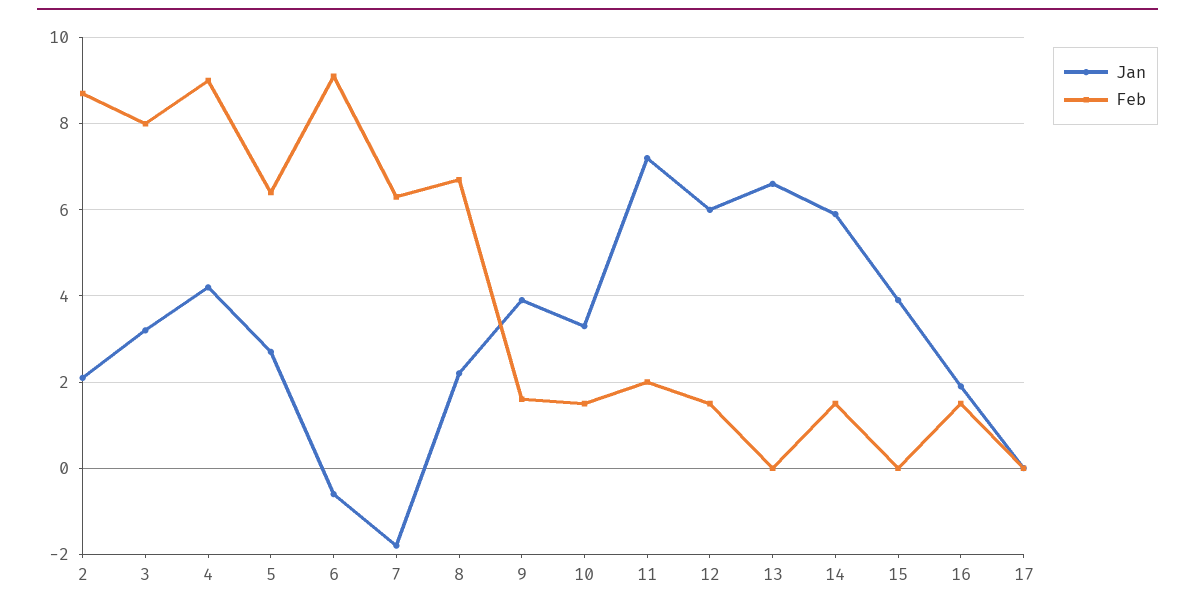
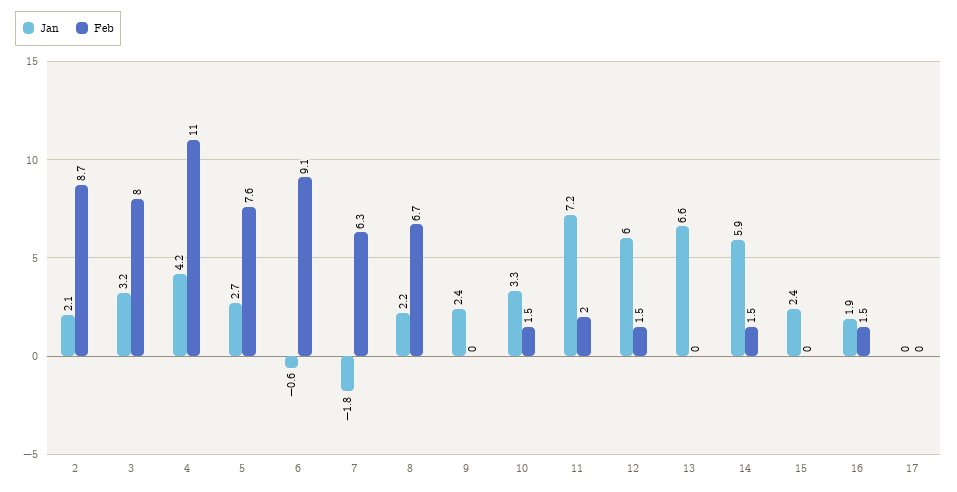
Feb, 4: 9 -> 11
Feb, 5: 6.5 -> 7.6
Jan, 9: 4 -> 2.4
Feb, 9: 1.5 -> 0
Jan, 15: 4 -> 2.4

